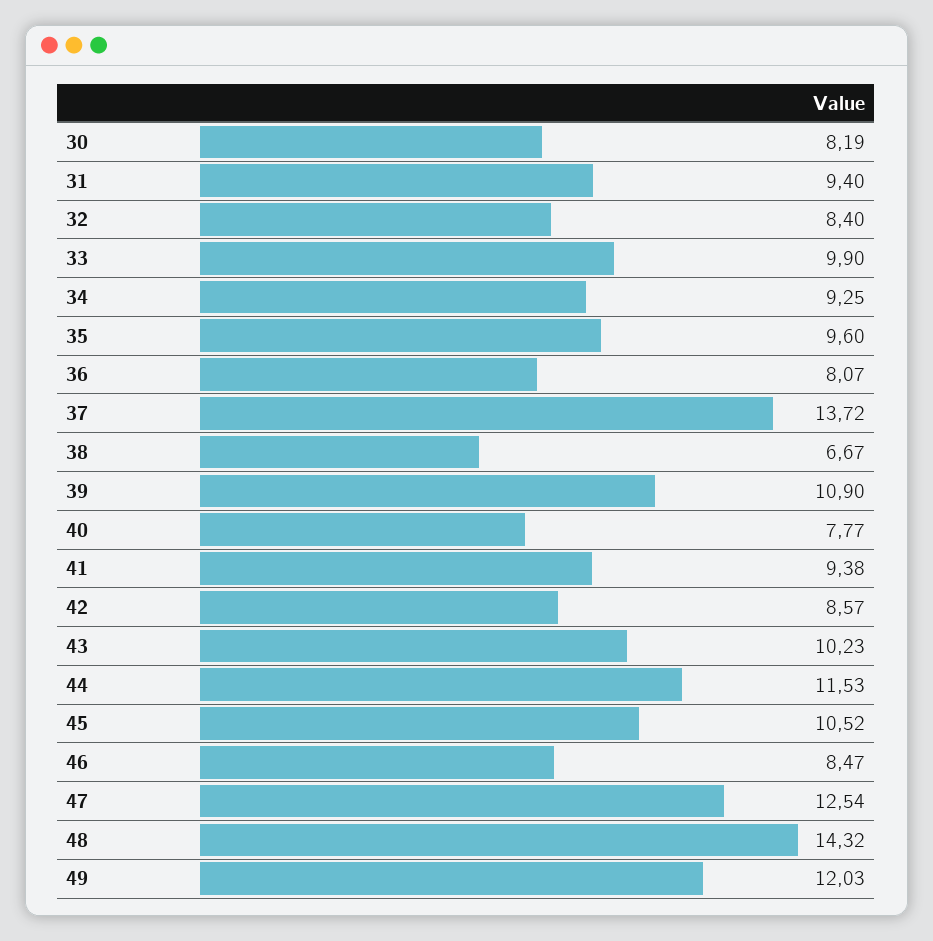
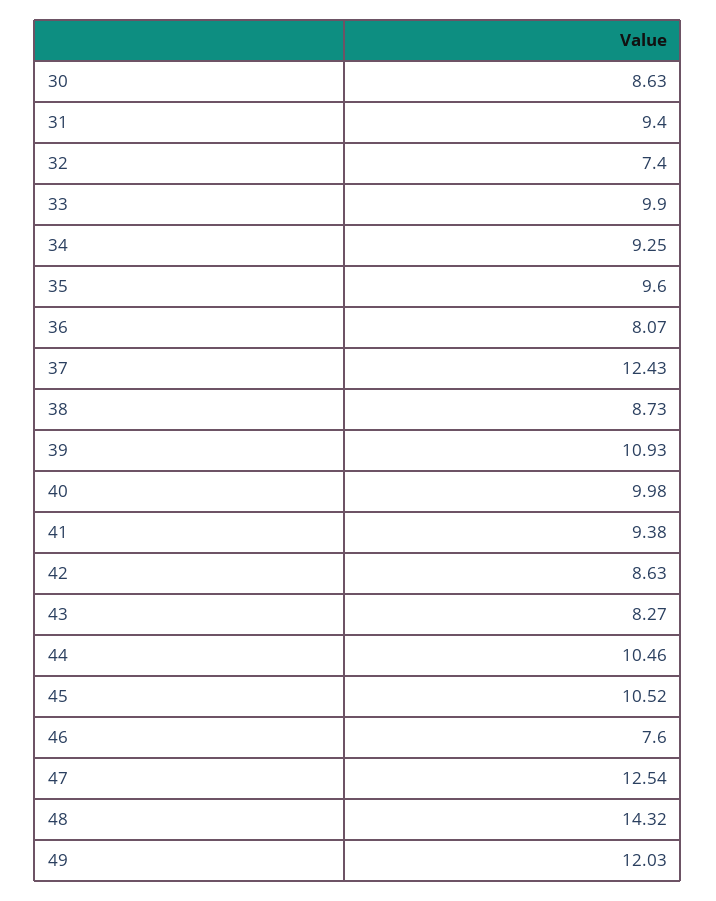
30: 8.19 -> 8.63
32: 8.4 -> 7.4
37: 13.72 -> 12.43
38: 6.67 -> 8.73
39: 10.9 -> 10.93
40: 7.77 -> 9.98
42: 8.57 -> 8.63
43: 10.23 -> 8.27
44: 11.53 -> 10.46
46: 8.47 -> 7.6

